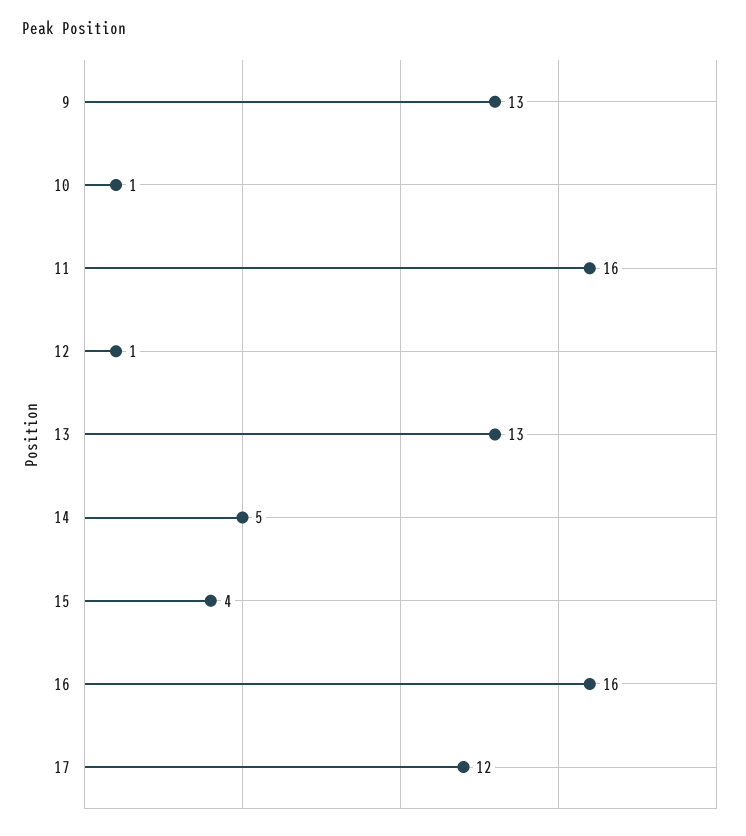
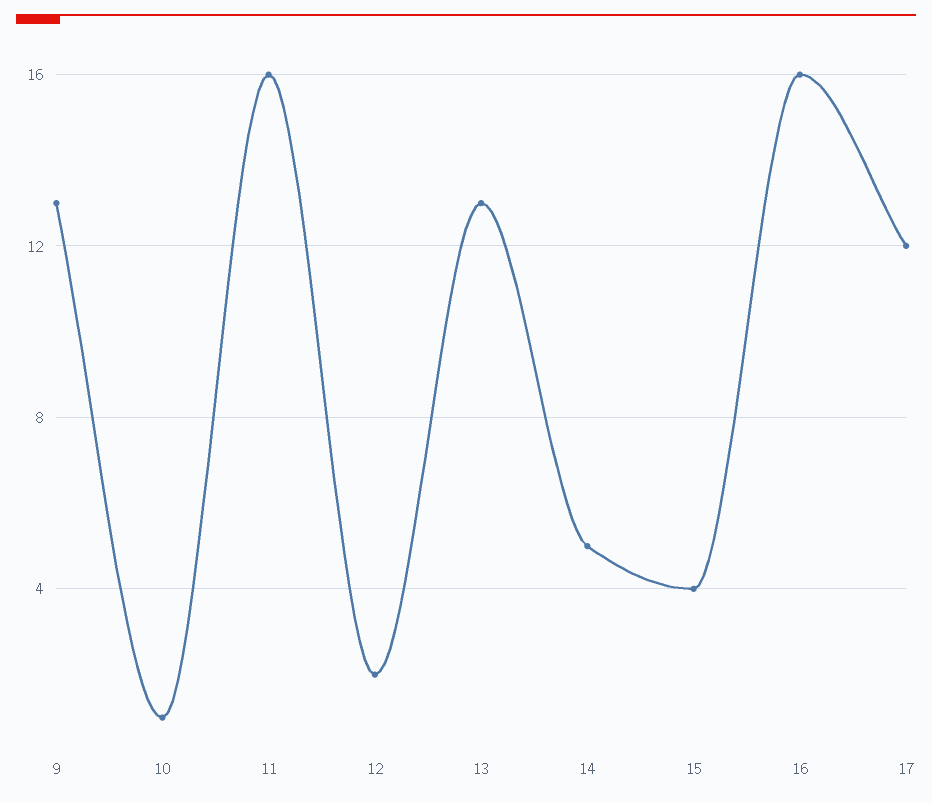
12: 1 -> 2

